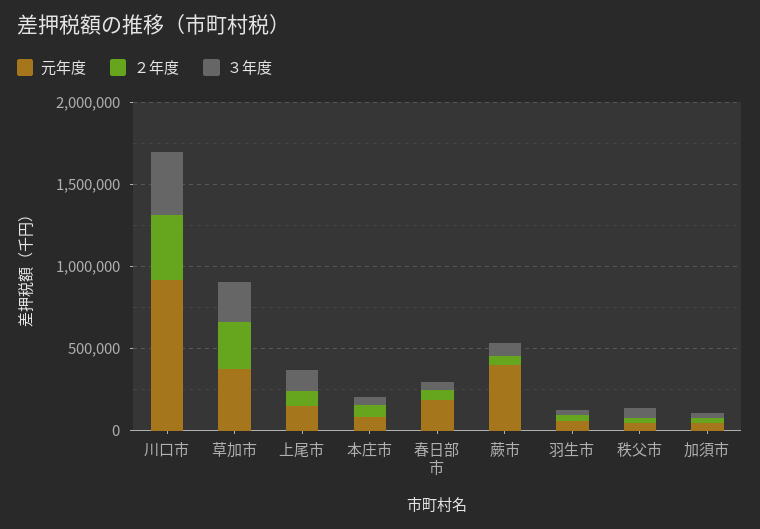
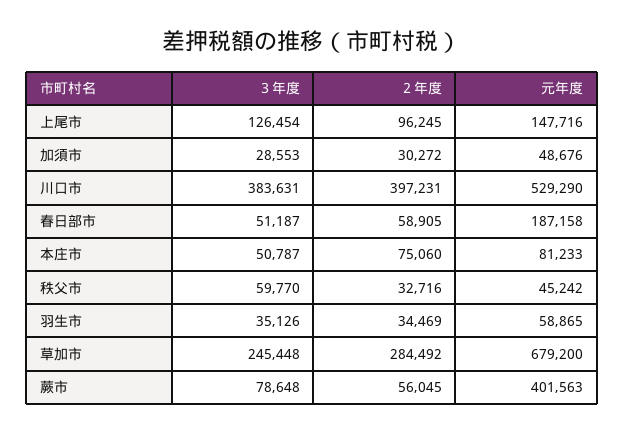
元年度, 川口市: 900000 -> 529290
元年度, 草加市: 400000 -> 679200

